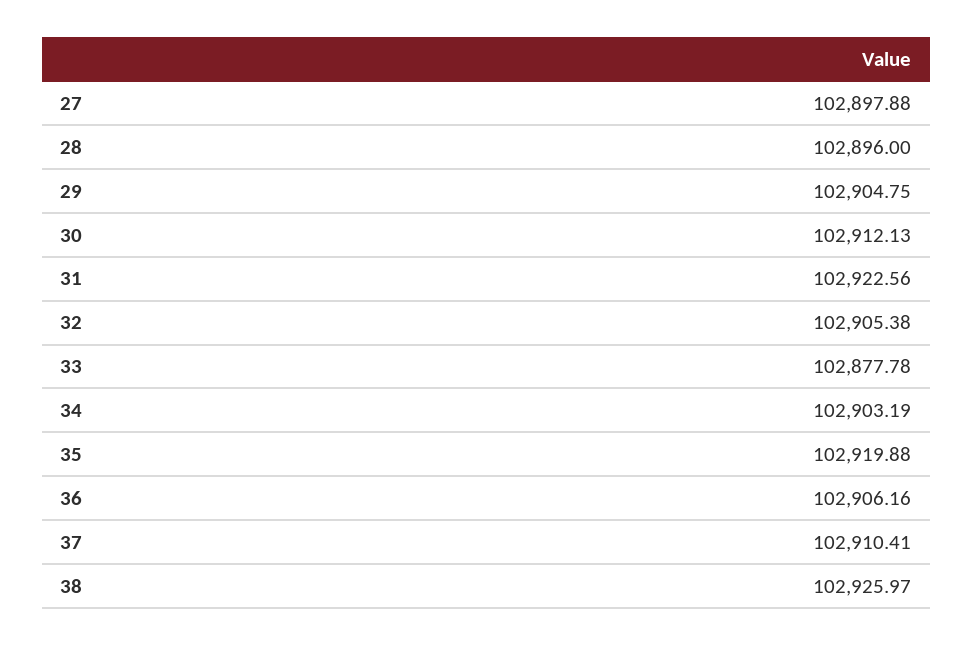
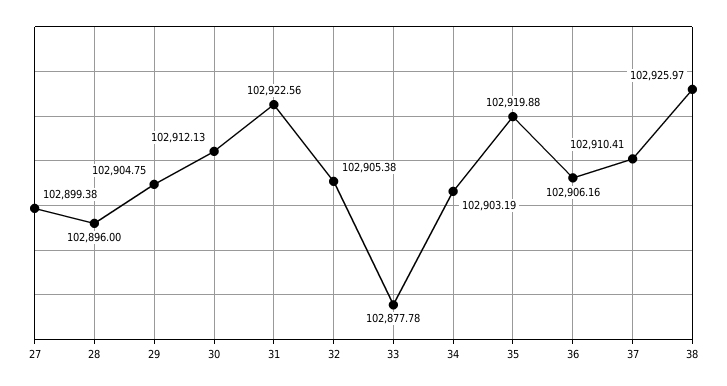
27: 102897.88 -> 102899.38

